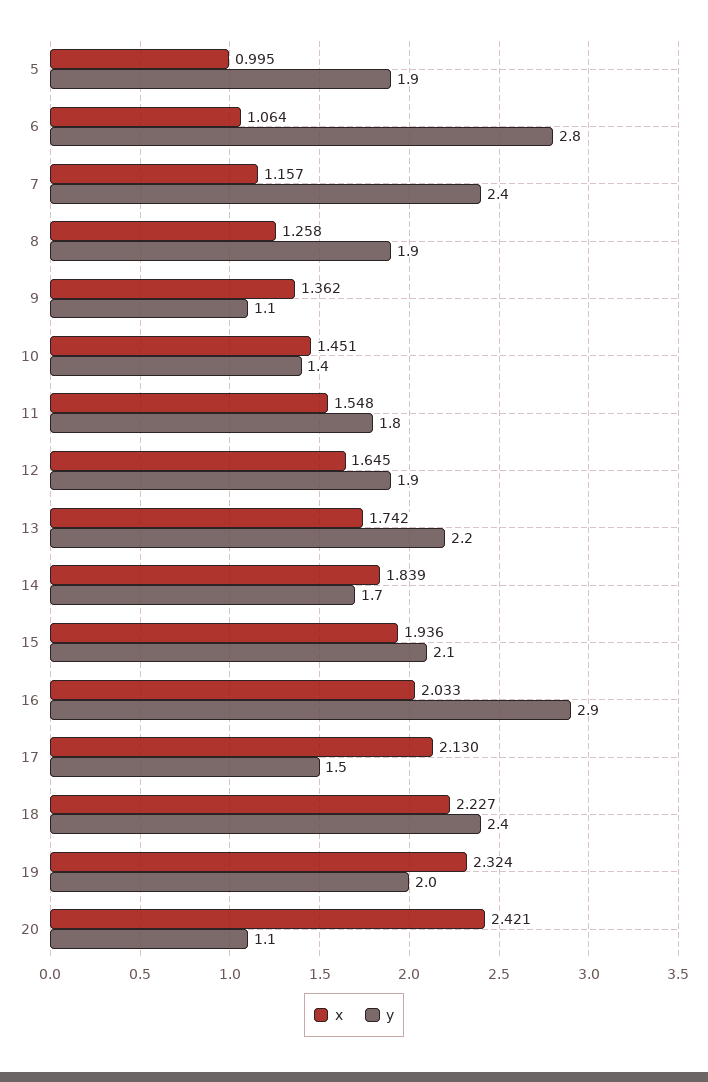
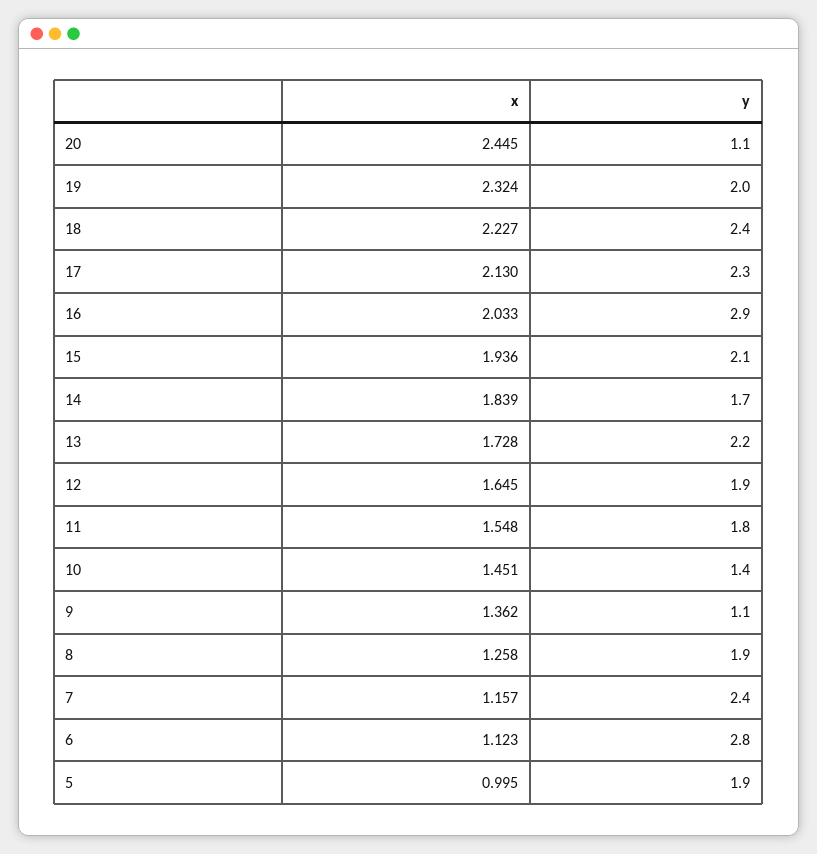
x, 6: 1.064 -> 1.123
x, 13: 1.742 -> 1.728
y, 17: 1.5 -> 2.3
x, 20: 2.421 -> 2.445

